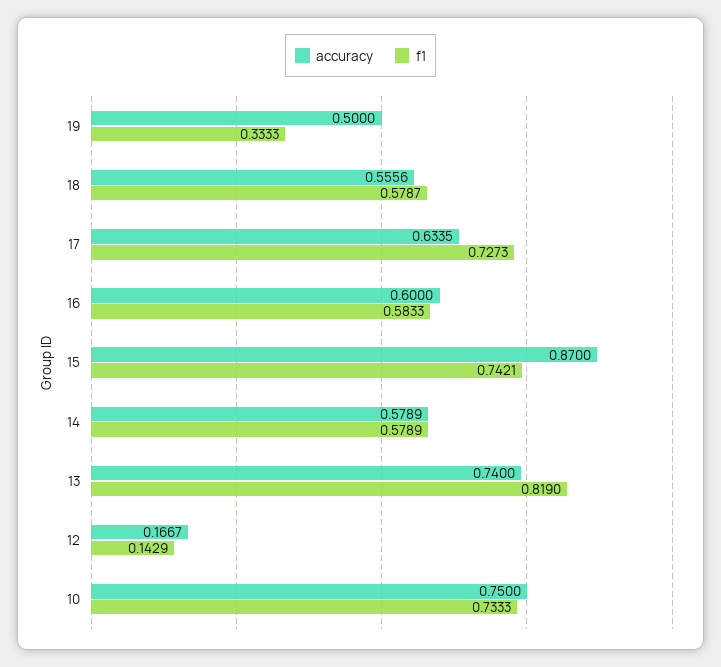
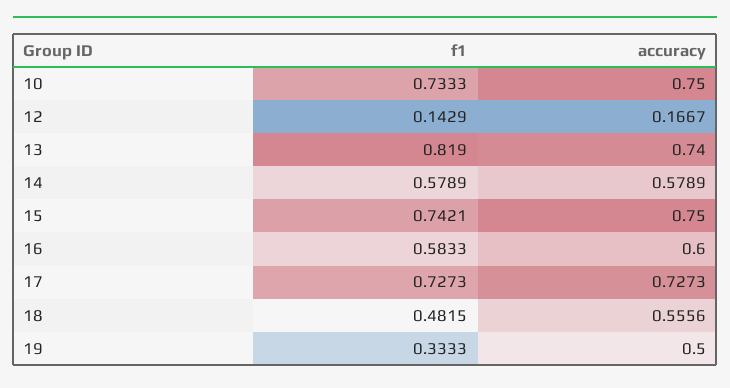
f1, 18: 0.5787 -> 0.4815
accuracy, 17: 0.6335 -> 0.7273
accuracy, 15: 0.87 -> 0.75

